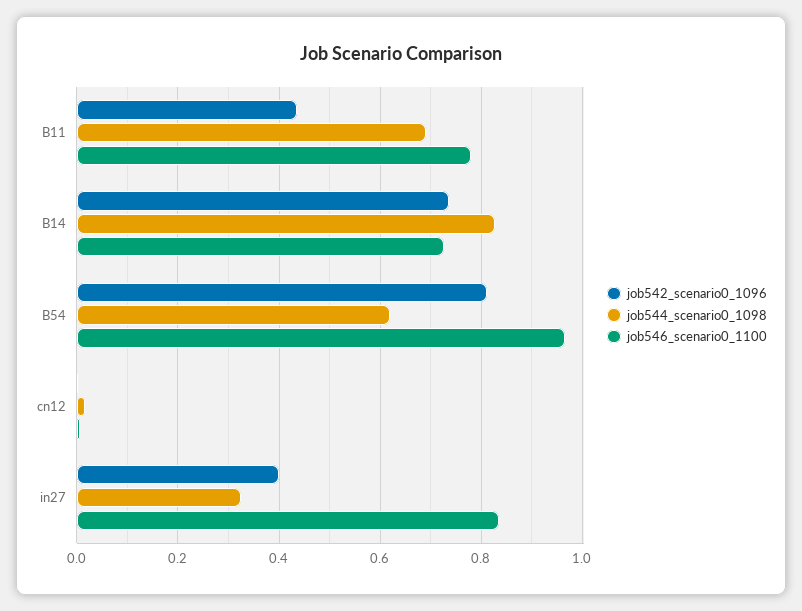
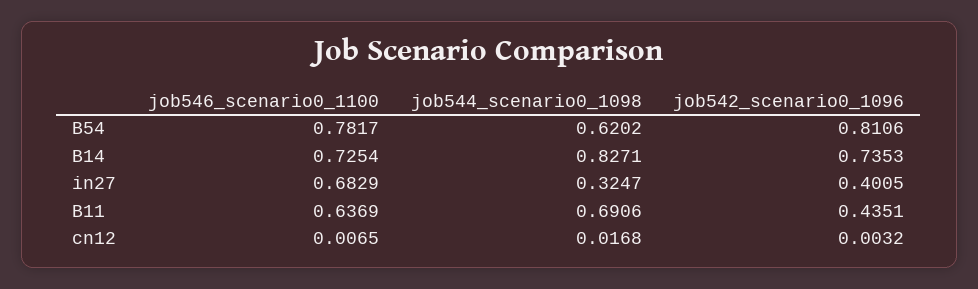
job546_scenario0_1100, B11: 0.78 -> 0.6369
job546_scenario0_1100, B54: 0.96 -> 0.7817
job546_scenario0_1100, in27: 0.84 -> 0.6829

